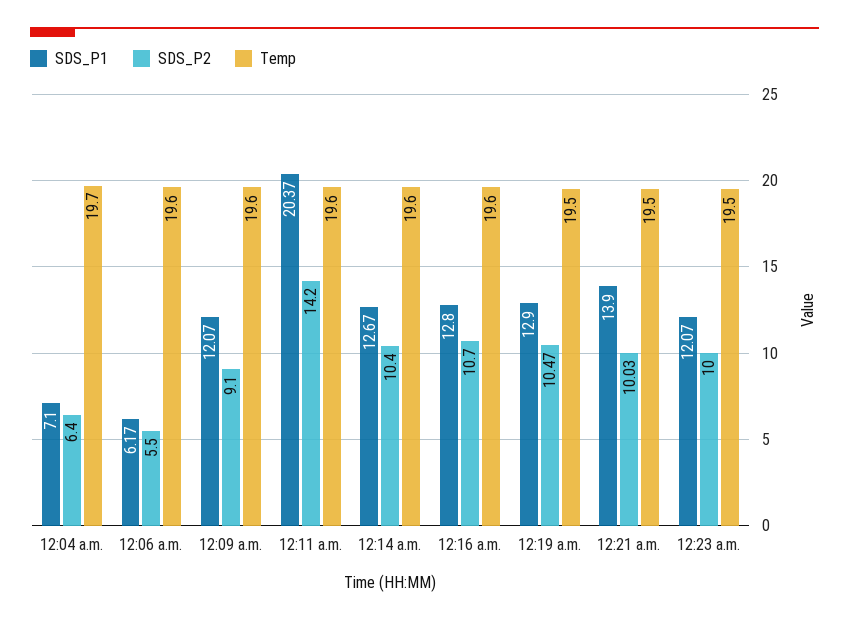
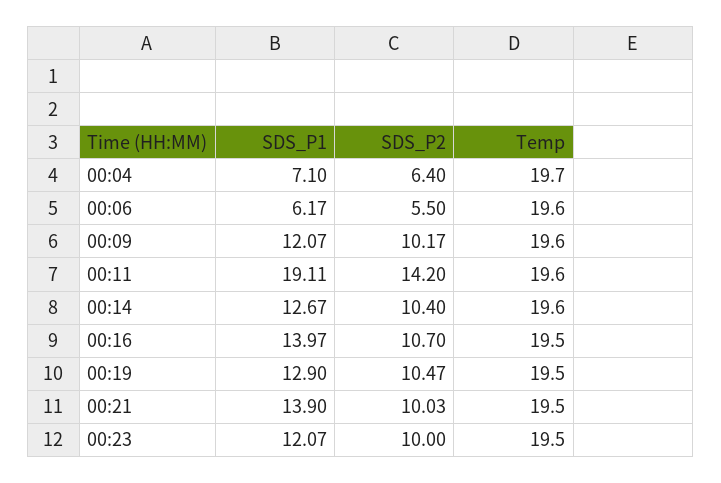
SDS_P2, 12:09 a.m.: 9.1 -> 10.17
SDS_P1, 12:11 a.m.: 20.37 -> 19.11
SDS_P1, 12:16 a.m.: 12.8 -> 13.97
Temp, 12:16 a.m.: 19.6 -> 19.5

